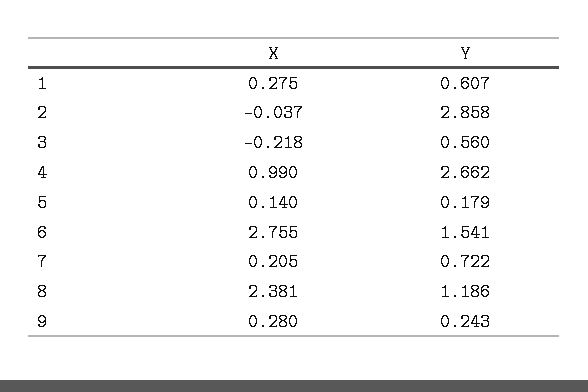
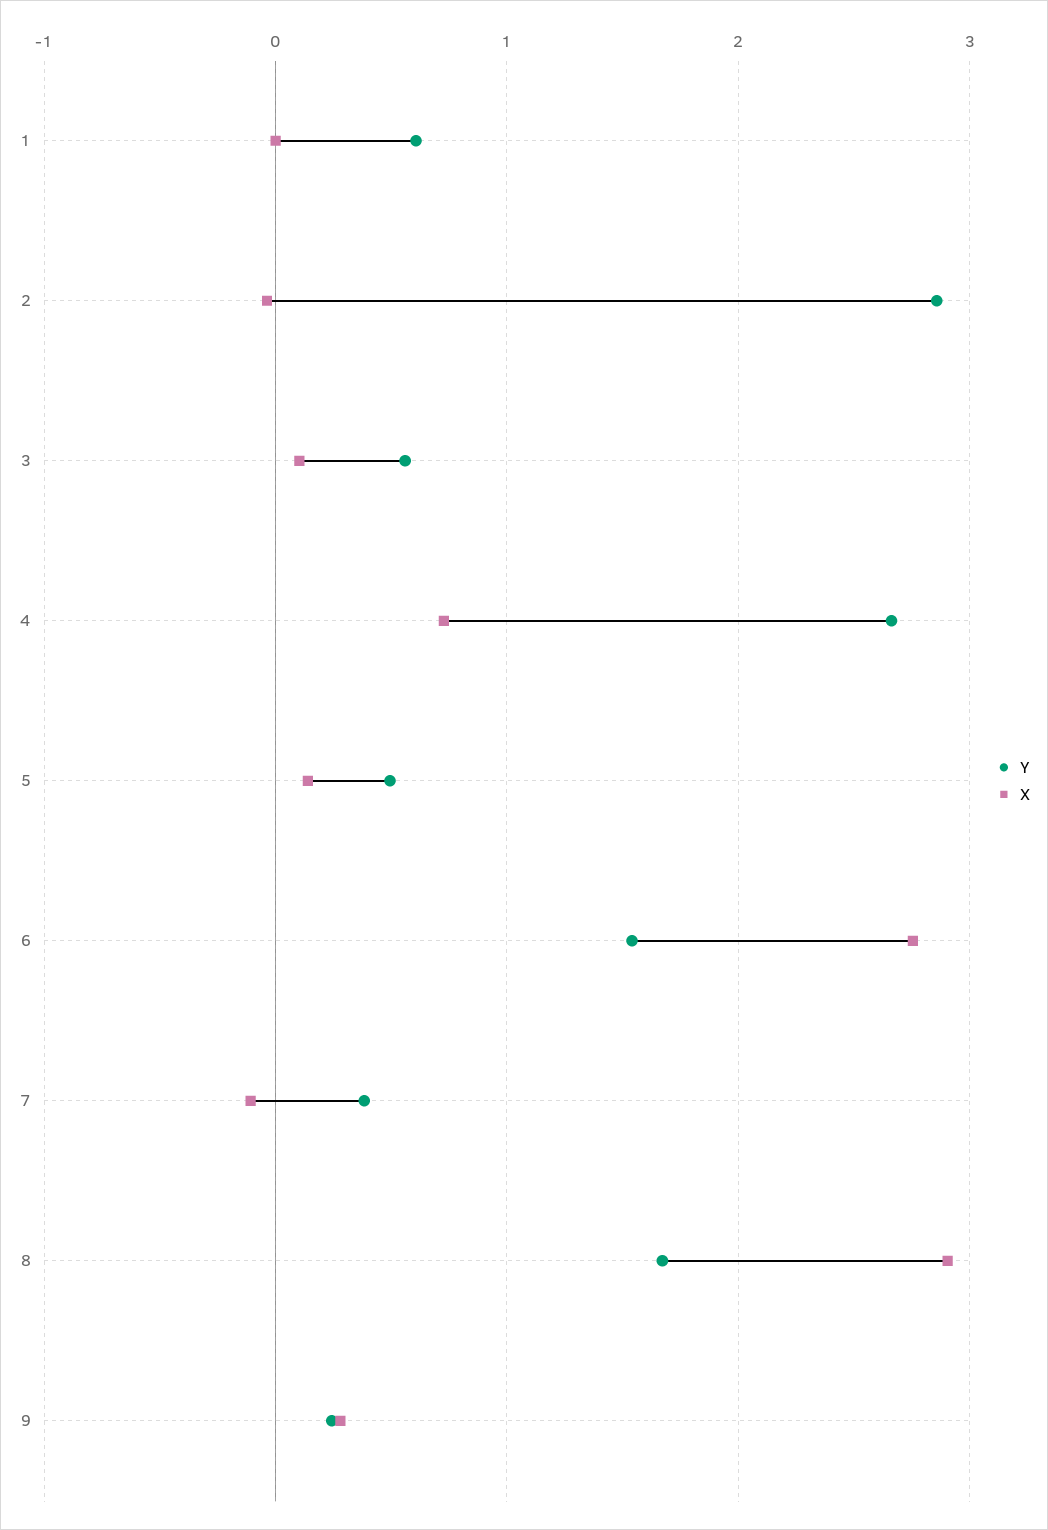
X, 1: 0.275 -> 0
X, 3: -0.218 -> 0.1
X, 4: 0.99 -> 0.7
Y, 5: 0.179 -> 0.5
X, 7: 0.205 -> -0.1
Y, 7: 0.722 -> 0.4
X, 8: 2.381 -> 2.9
Y, 8: 1.186 -> 1.7

